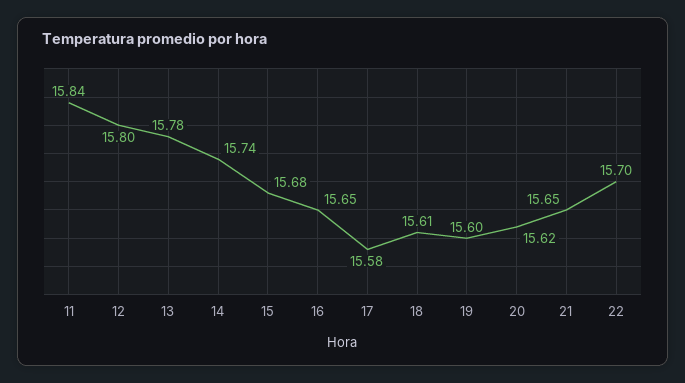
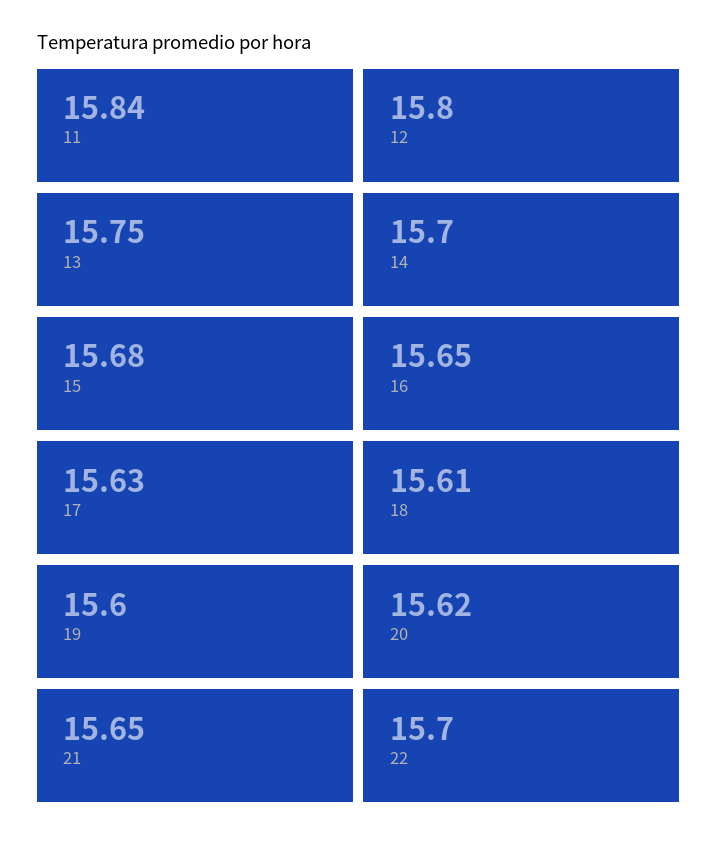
13: 15.78 -> 15.75
14: 15.74 -> 15.7
17: 15.58 -> 15.63

